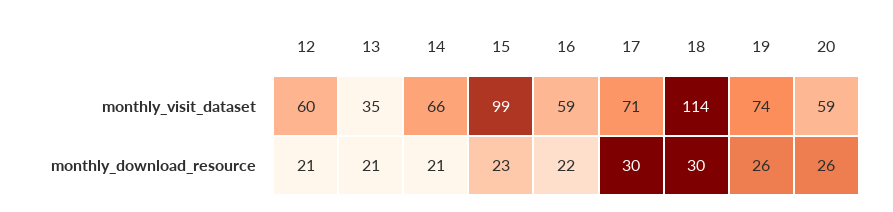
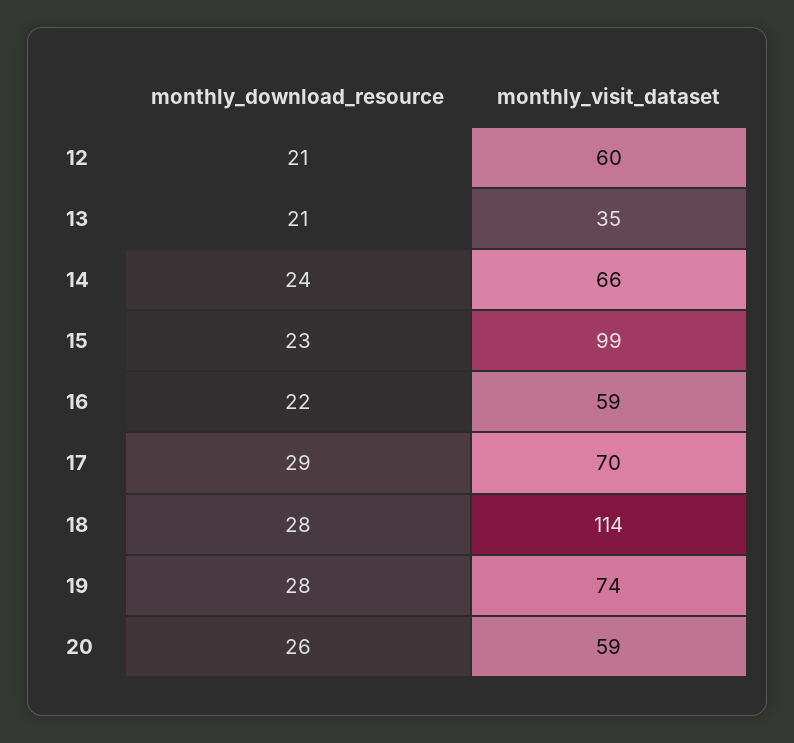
17, monthly_visit_dataset: 71 -> 70
14, monthly_download_resource: 21 -> 24
17, monthly_download_resource: 30 -> 29
18, monthly_download_resource: 30 -> 28
19, monthly_download_resource: 26 -> 28

